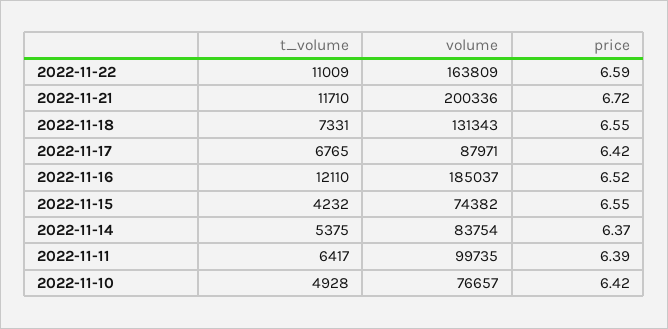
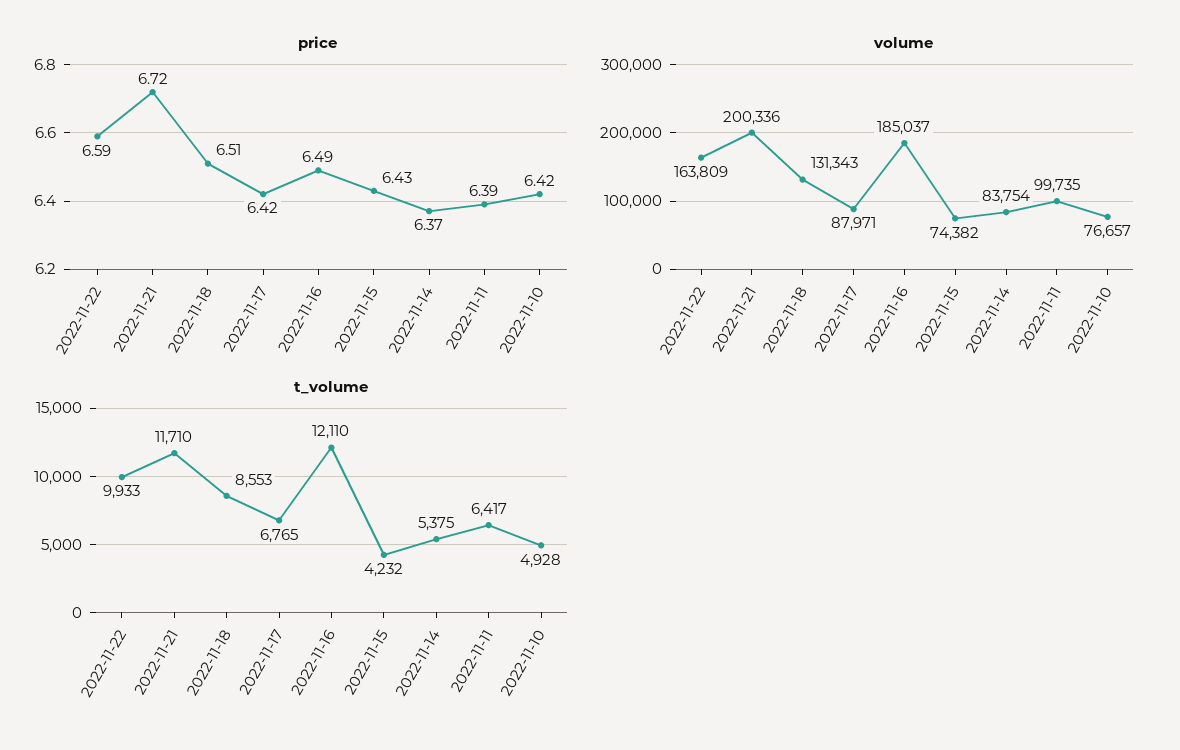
t_volume, 2022-11-22: 11009 -> 9933
t_volume, 2022-11-18: 7331 -> 8553
price, 2022-11-18: 6.55 -> 6.51
price, 2022-11-16: 6.52 -> 6.49
price, 2022-11-15: 6.55 -> 6.43

